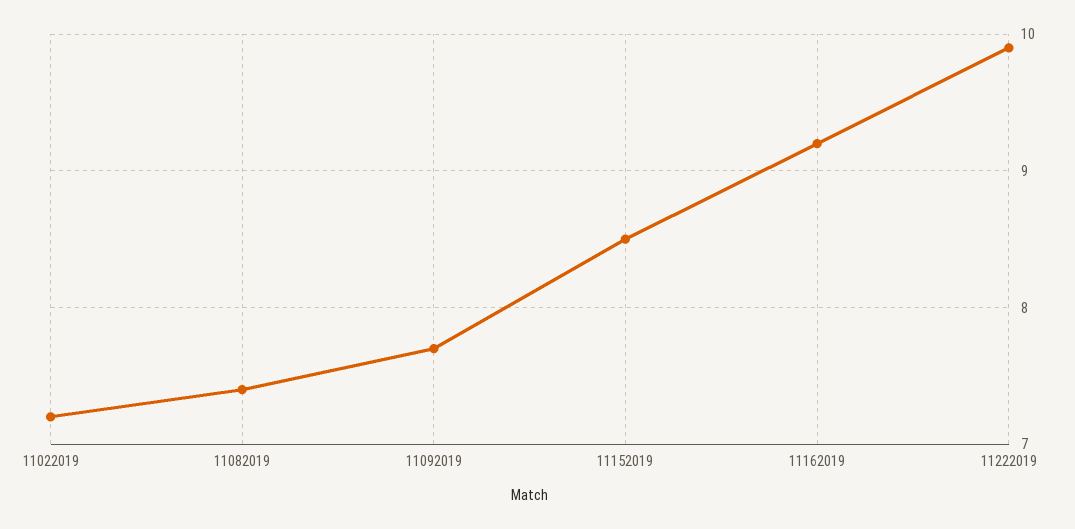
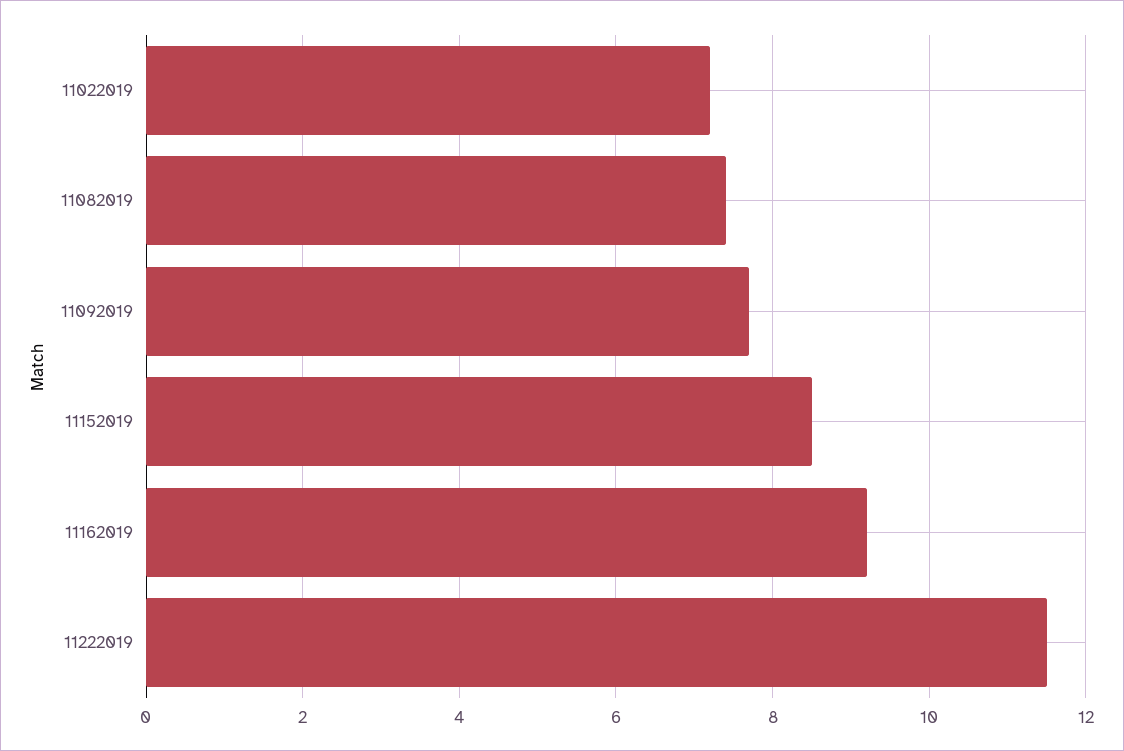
11222019: 9.9 -> 11.5

